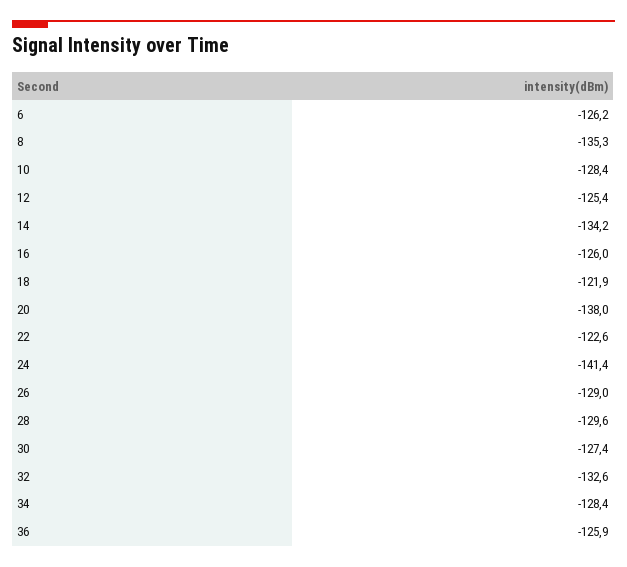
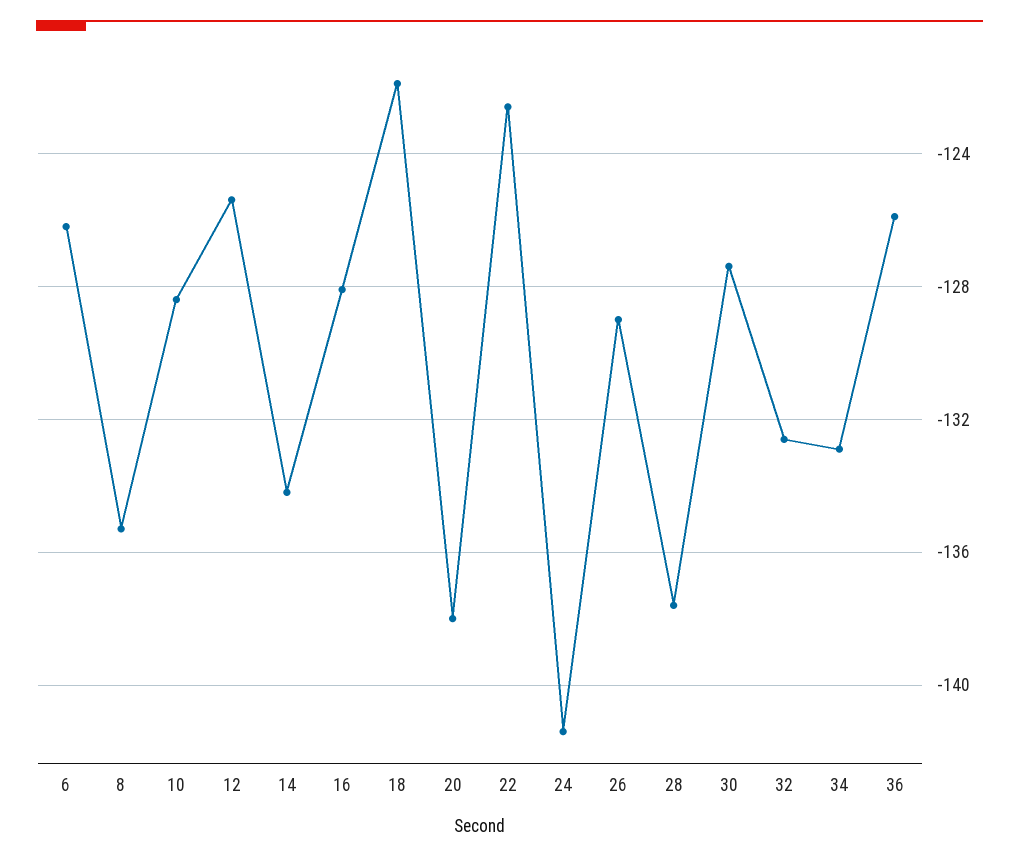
16: -126 -> -128
28: -129.6 -> -137.5
34: -128.4 -> -133

